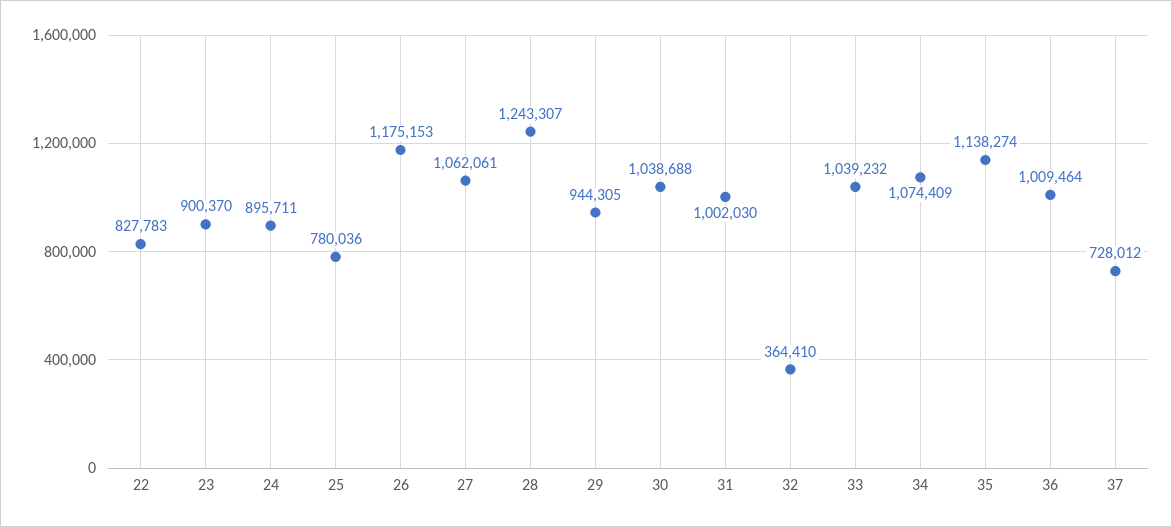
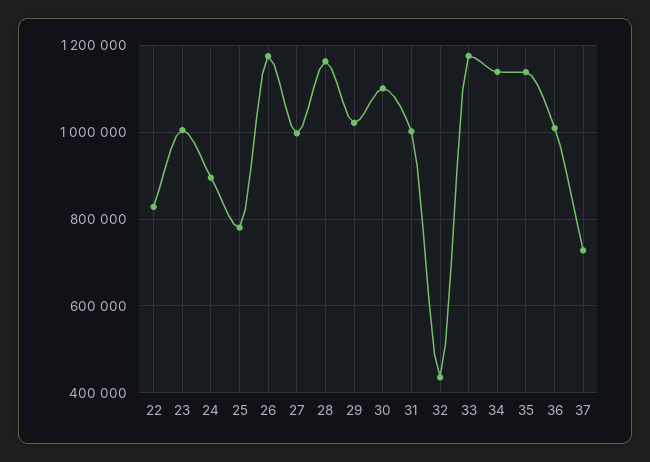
23: 900370 -> 1000000
27: 1062061 -> 1000000
28: 1243307 -> 1160000
29: 944305 -> 1020000
30: 1038688 -> 1100000
32: 364410 -> 440000
33: 1039232 -> 1180000
34: 1074409 -> 1140000

